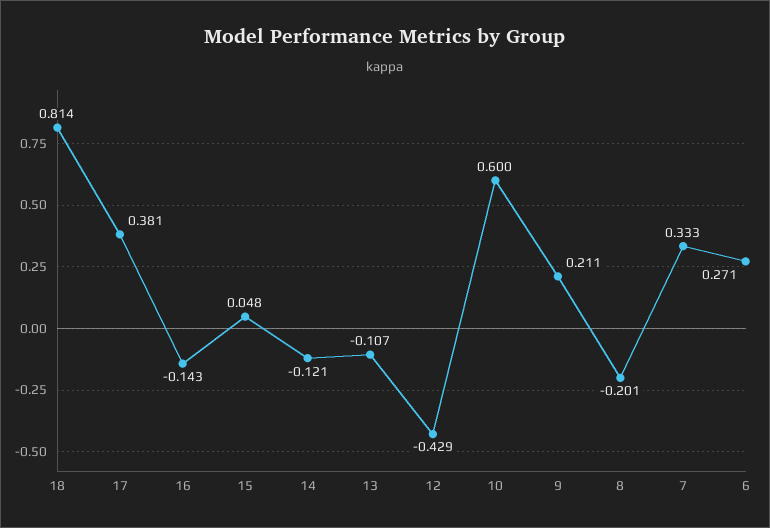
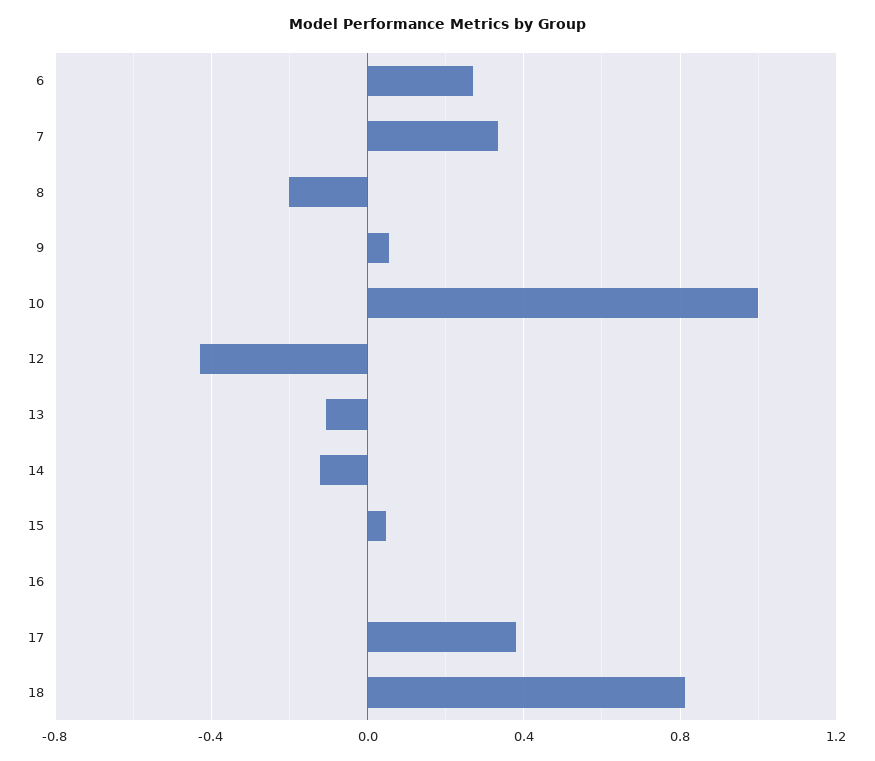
16: -0.143 -> 0
10: 0.6 -> 1
9: 0.211 -> 0.05

